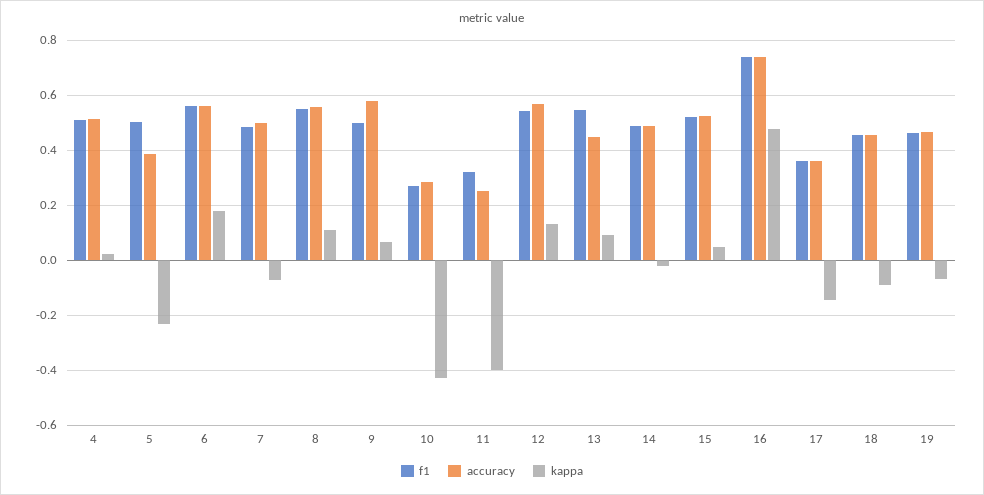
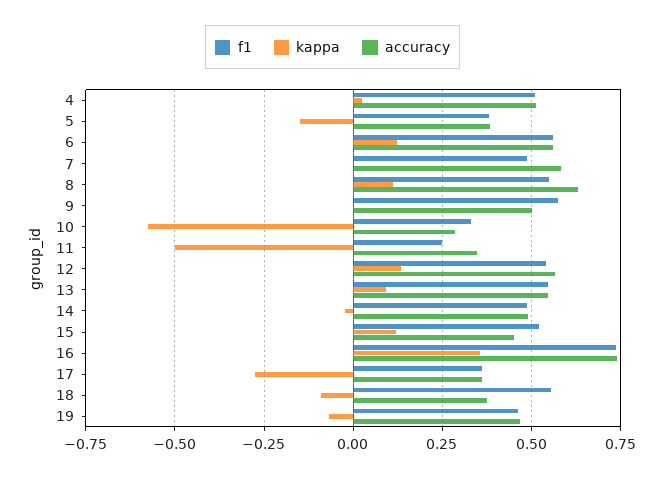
f1, 5: 0.5 -> 0.375
kappa, 5: -0.225 -> -0.15
kappa, 6: 0.175 -> 0.125
accuracy, 7: 0.5 -> 0.575
kappa, 7: -0.075 -> 0
accuracy, 8: 0.55 -> 0.625
f1, 9: 0.5 -> 0.575
accuracy, 9: 0.575 -> 0.5
kappa, 9: 0.075 -> 0
f1, 10: 0.275 -> 0.325
kappa, 10: -0.425 -> -0.575
f1, 11: 0.325 -> 0.25
accuracy, 11: 0.25 -> 0.35
kappa, 11: -0.4 -> -0.5
accuracy, 13: 0.45 -> 0.55
accuracy, 15: 0.525 -> 0.45
kappa, 15: 0.05 -> 0.125
kappa, 16: 0.475 -> 0.35
kappa, 17: -0.15 -> -0.275
f1, 18: 0.45 -> 0.55
accuracy, 18: 0.45 -> 0.375

